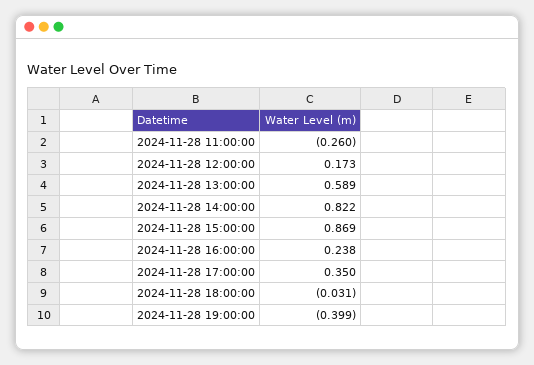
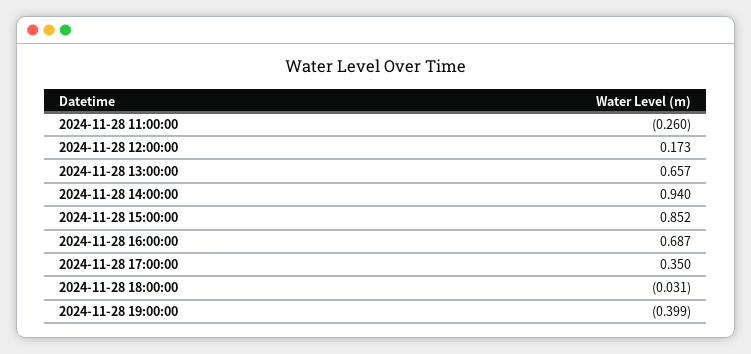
2024-11-28 13:00:00: 0.589 -> 0.657
2024-11-28 14:00:00: 0.822 -> 0.94
2024-11-28 15:00:00: 0.869 -> 0.852
2024-11-28 16:00:00: 0.238 -> 0.687

